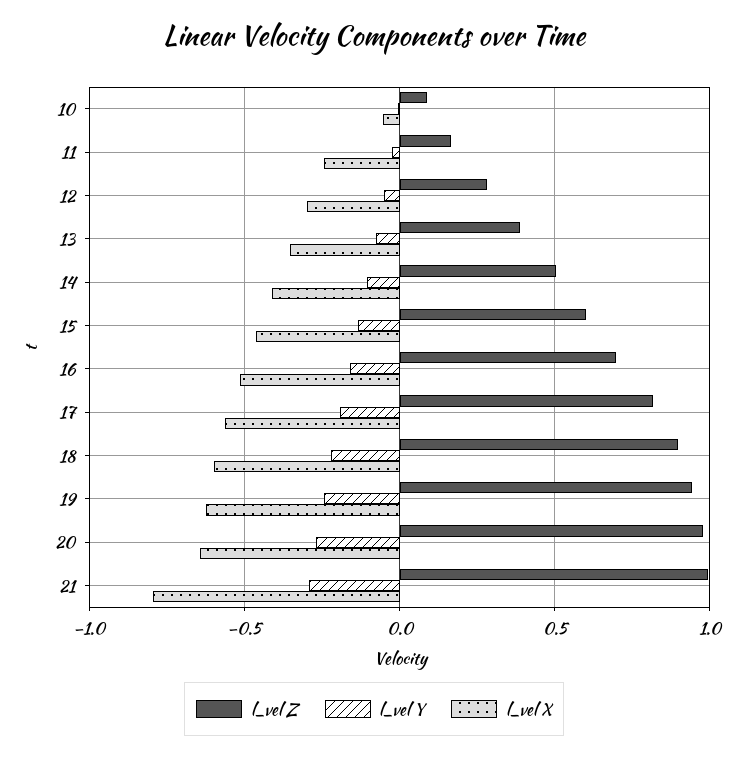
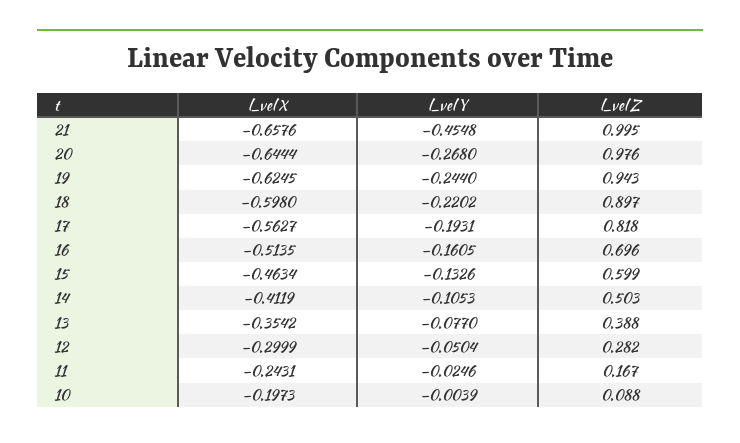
l_vel X, 10: -0.05 -> -0.1973
l_vel Y, 21: -0.3 -> -0.4548
l_vel X, 21: -0.8 -> -0.6576

